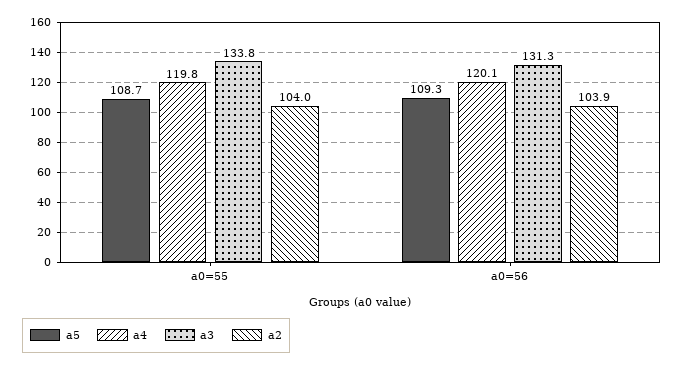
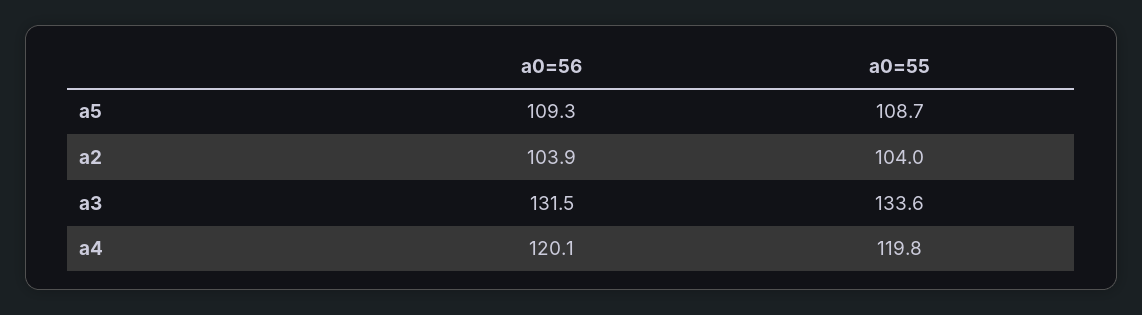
a3, a0=55: 133.8 -> 133.6
a3, a0=56: 131.3 -> 131.5

